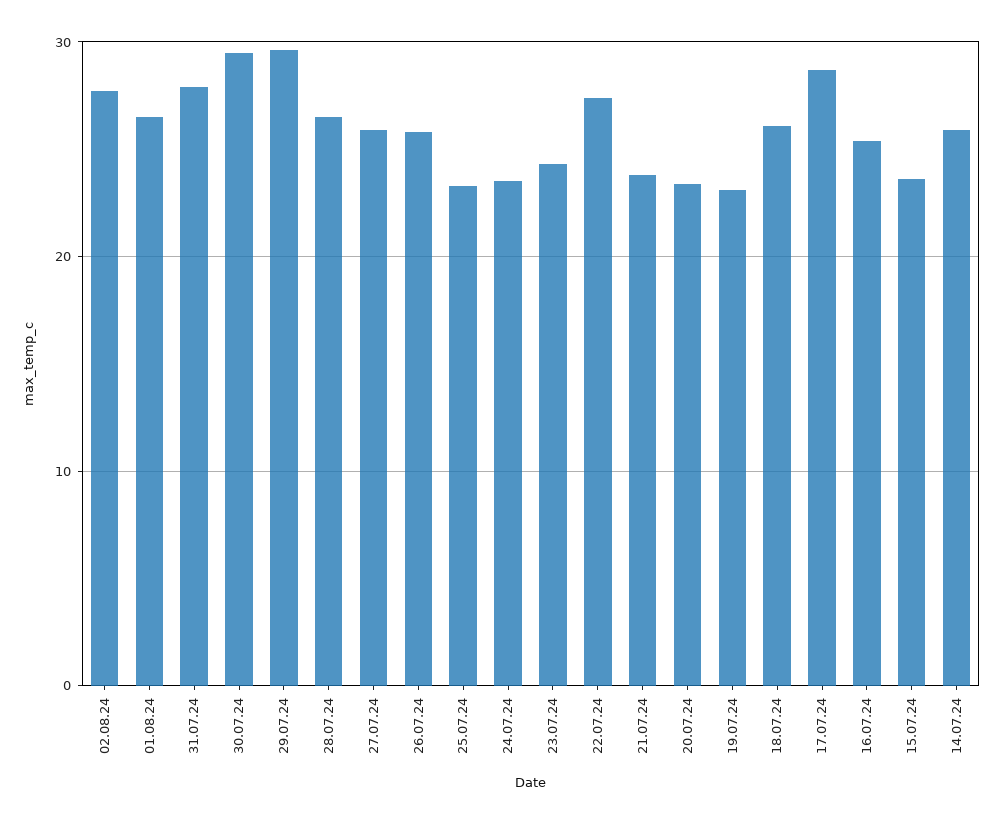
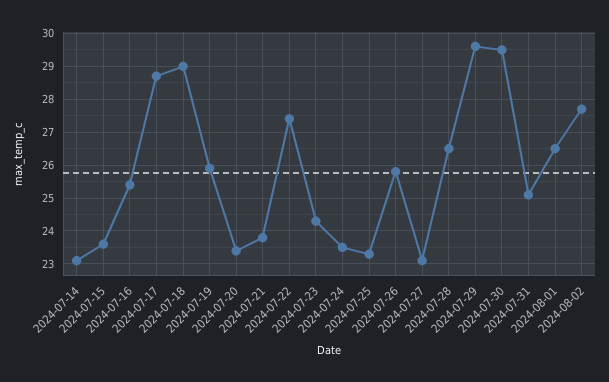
31.07.24: 28 -> 25
27.07.24: 26 -> 23
19.07.24: 23 -> 26
18.07.24: 26 -> 29
14.07.24: 26 -> 23

